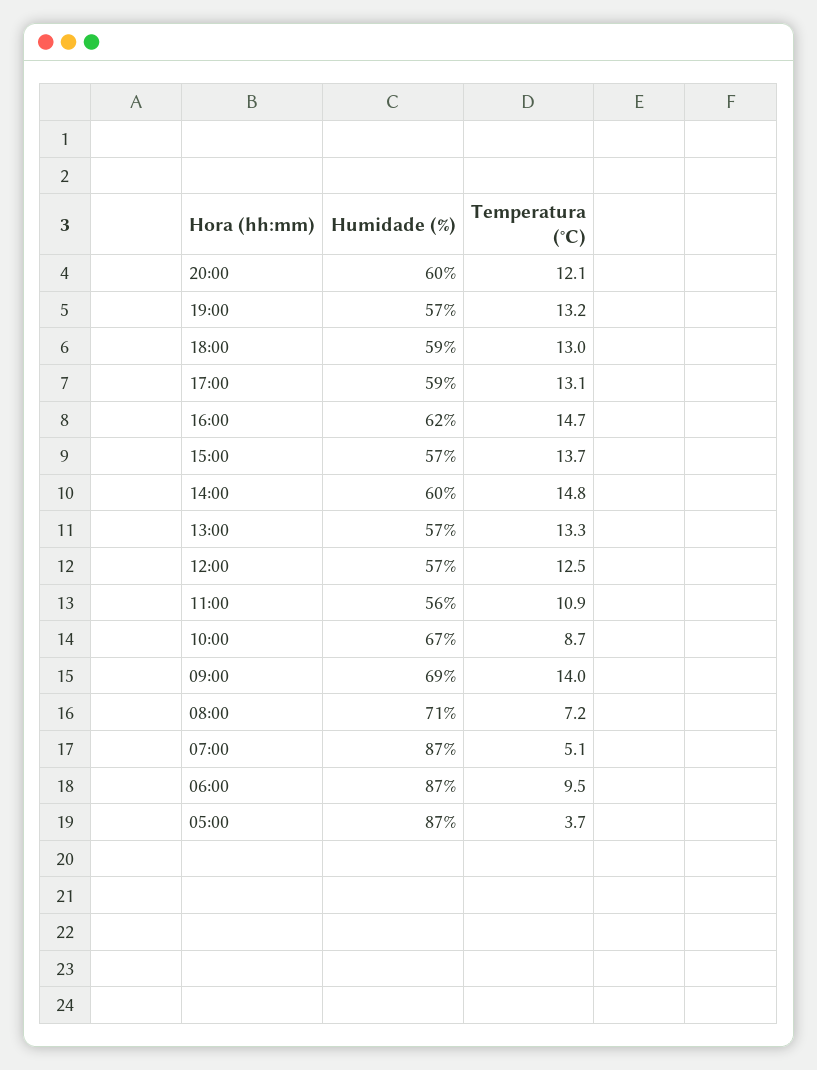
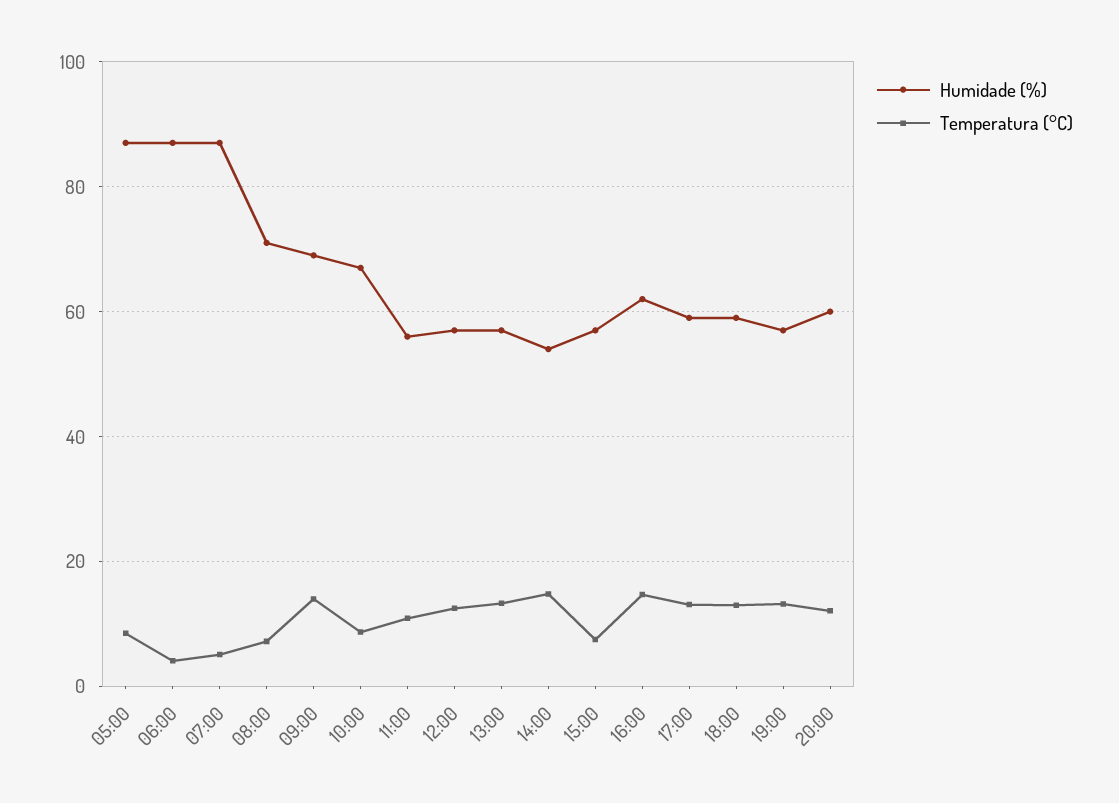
Temperatura (°C), 15:00: 13.7 -> 8
Humidade (%), 14:00: 60 -> 54
Temperatura (°C), 06:00: 9.5 -> 4
Temperatura (°C), 05:00: 3.7 -> 8

